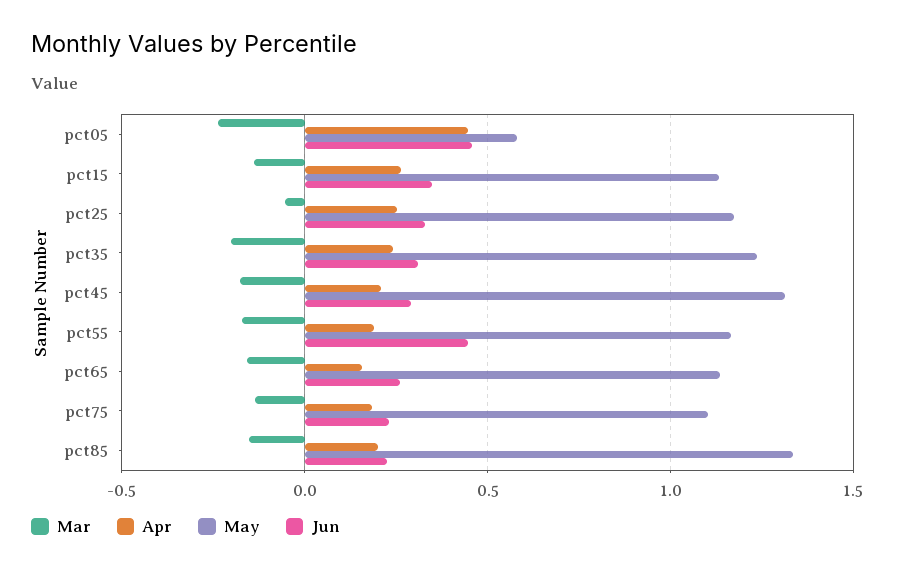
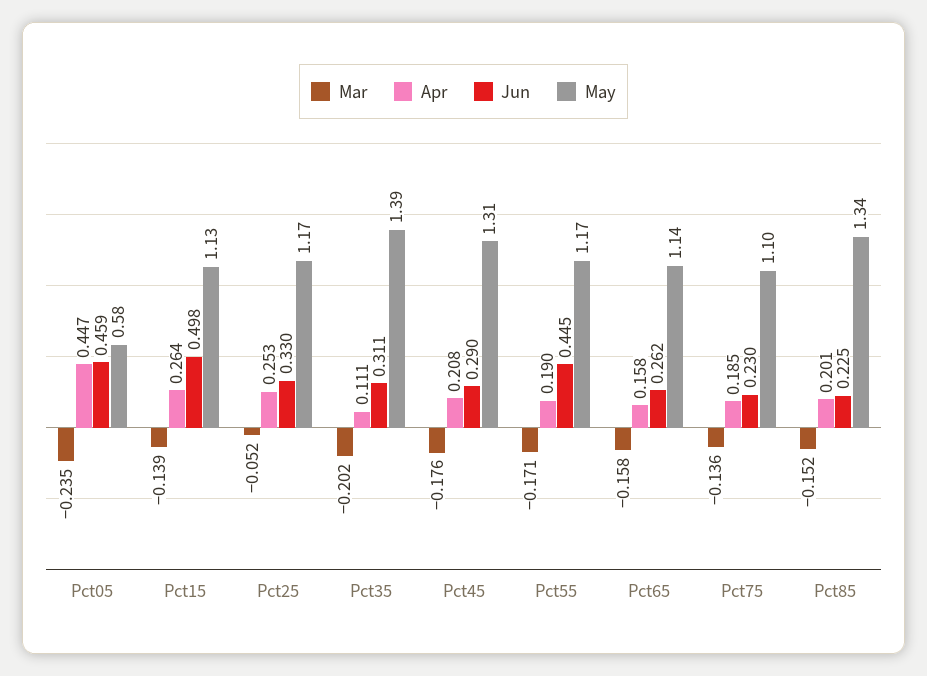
Jun, pct15: 0.35 -> 0.498
Apr, pct35: 0.25 -> 0.111
May, pct35: 1.25 -> 1.39

